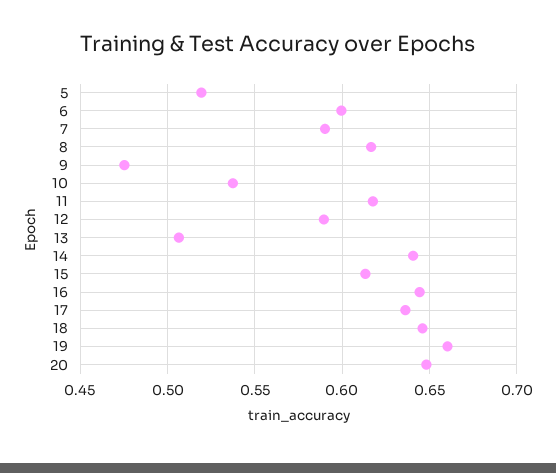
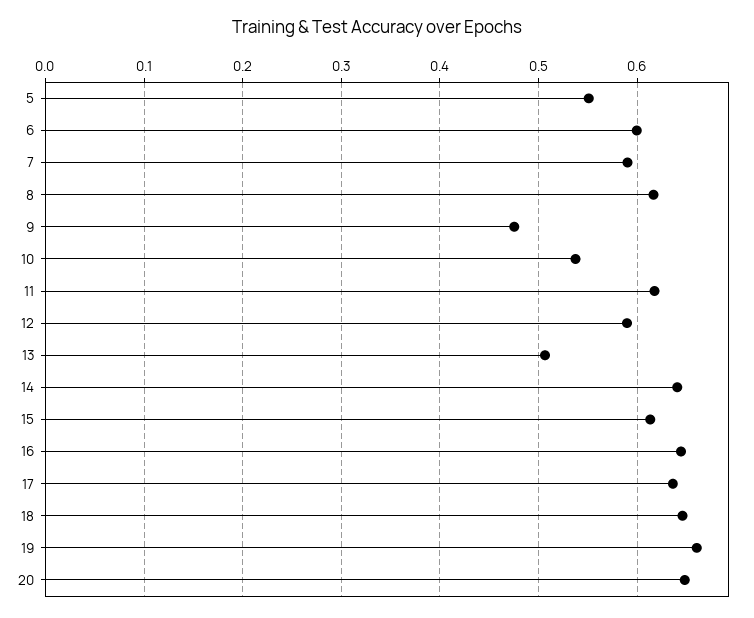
5: 0.52 -> 0.55

